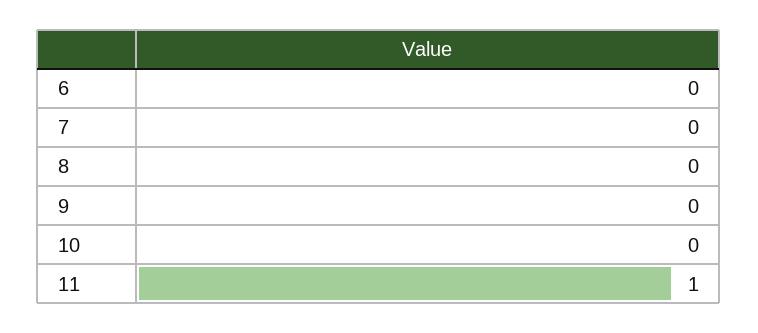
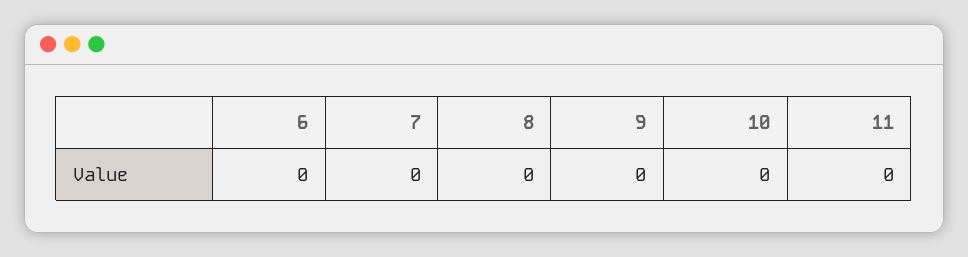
11: 1 -> 0

